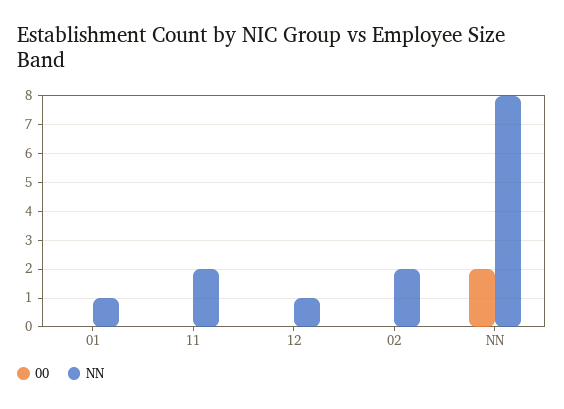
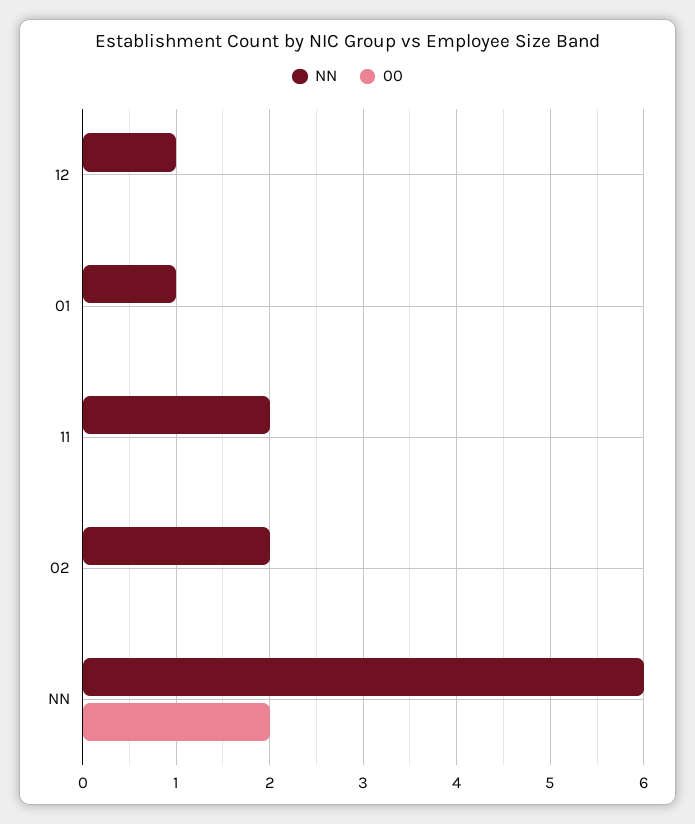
NN, NN: 8 -> 6

